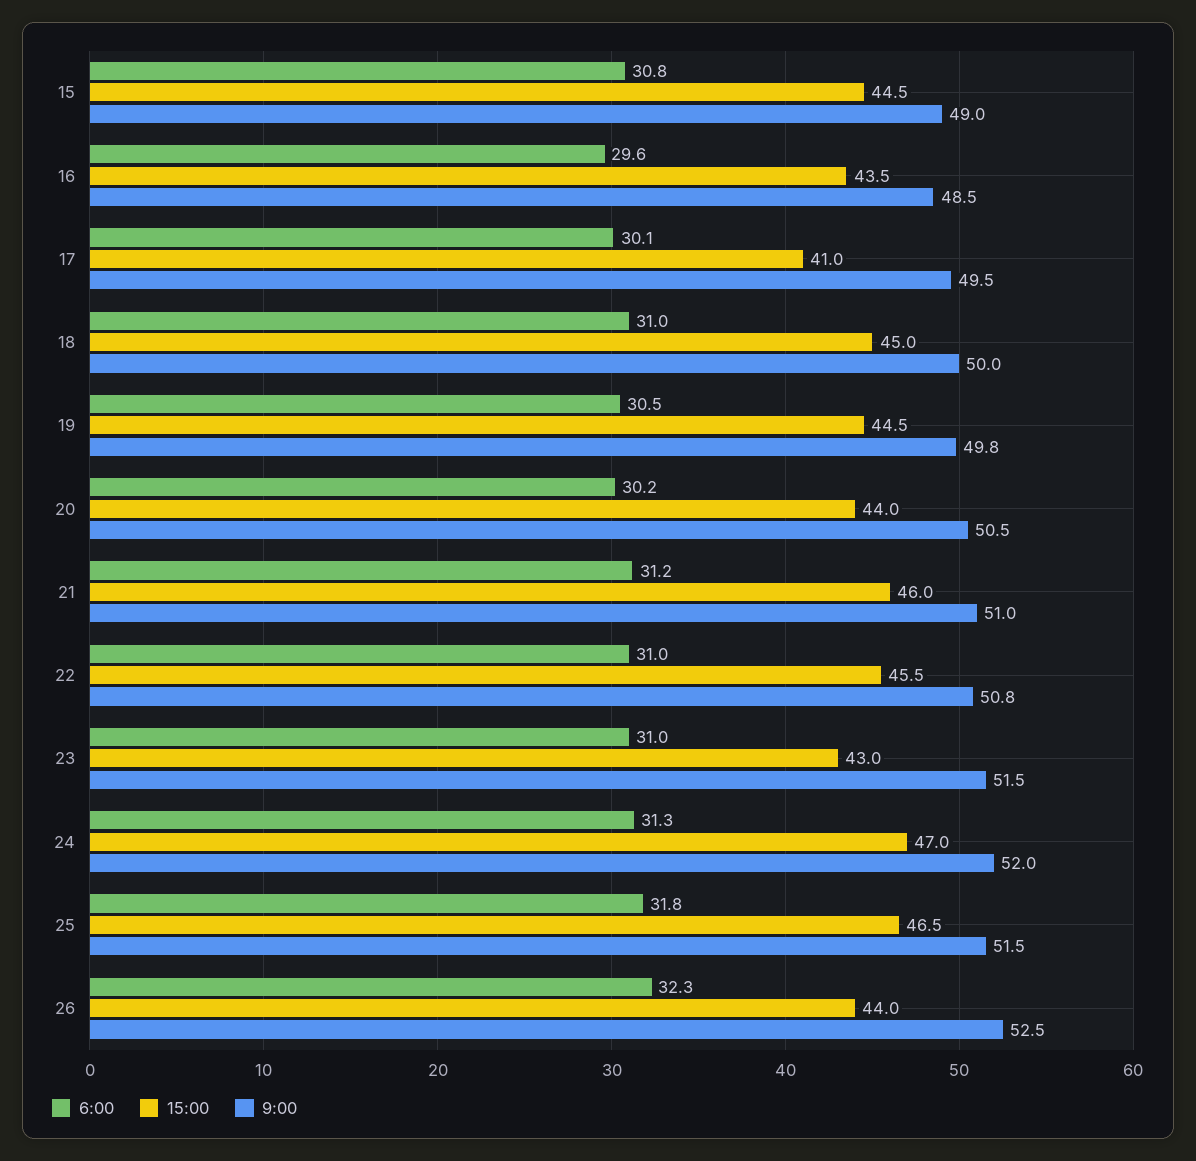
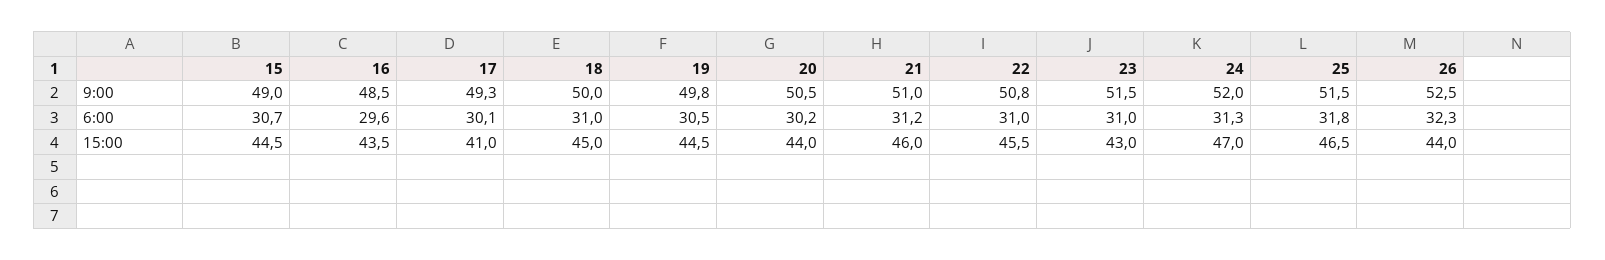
6:00, 15: 30.8 -> 30.7
9:00, 17: 49.5 -> 49.3

